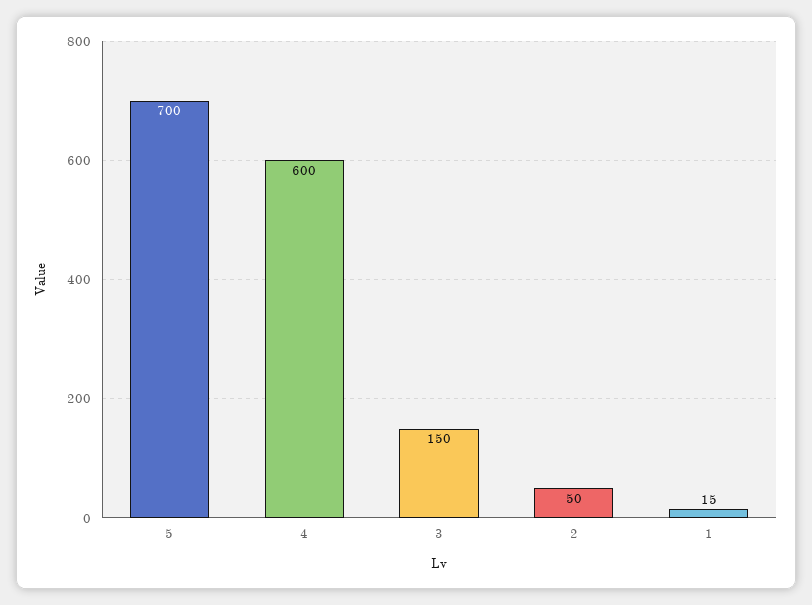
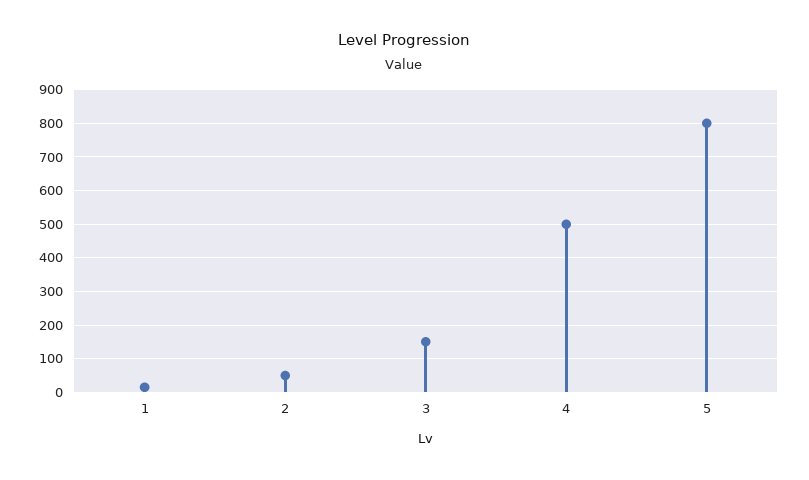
5: 700 -> 800
4: 600 -> 500

